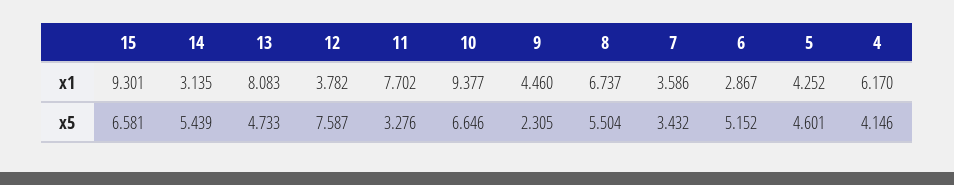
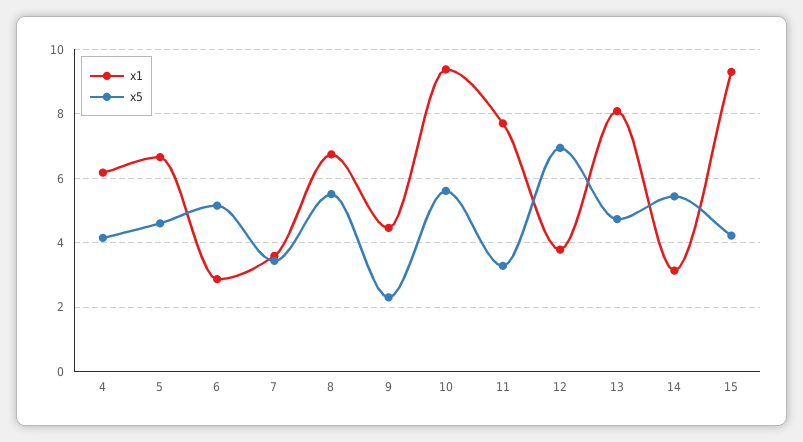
x1, 5: 4.252 -> 6.6
x5, 15: 6.581 -> 4.2
x5, 12: 7.587 -> 7
x5, 10: 6.646 -> 5.6

